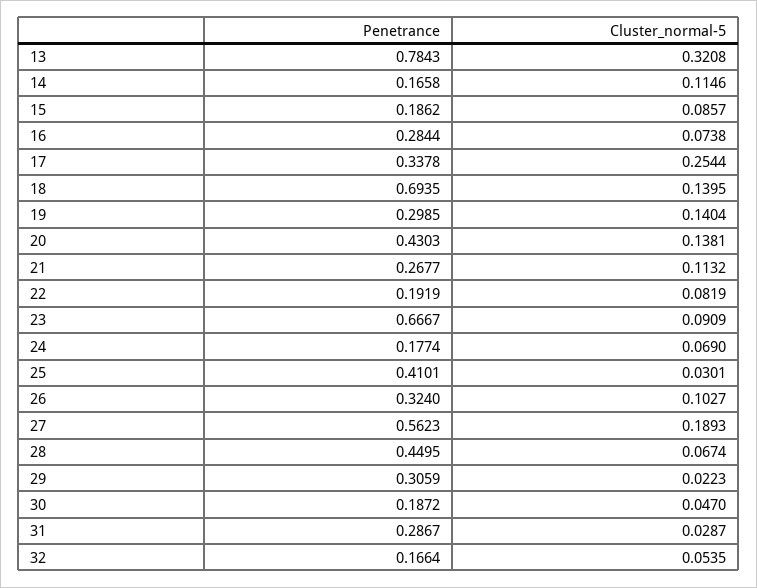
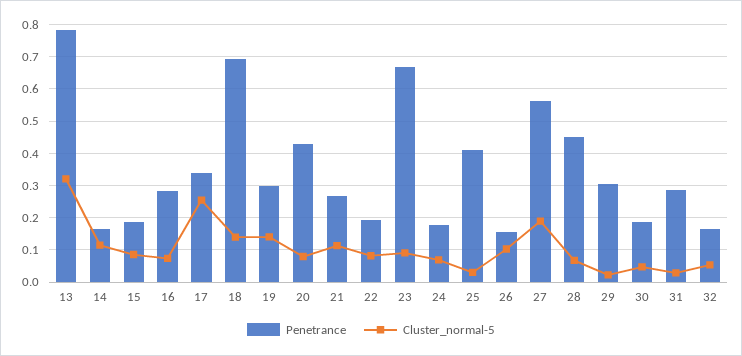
Cluster_normal-5, 20: 0.1381 -> 0.08
Penetrance, 26: 0.324 -> 0.16

